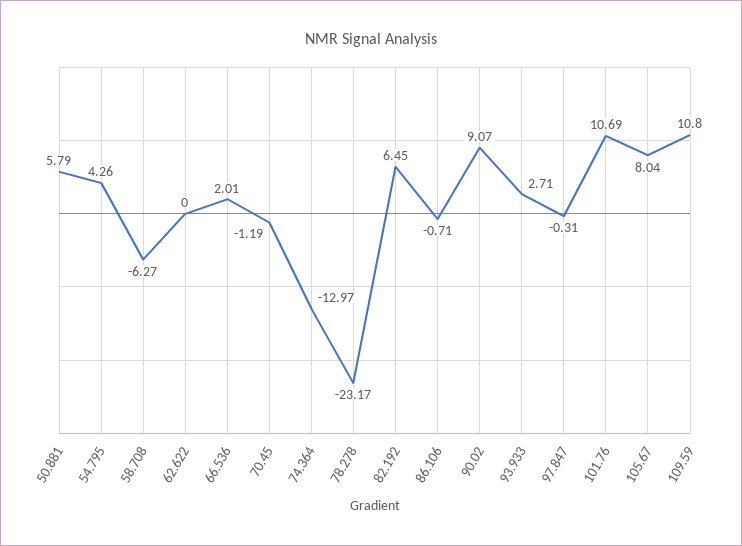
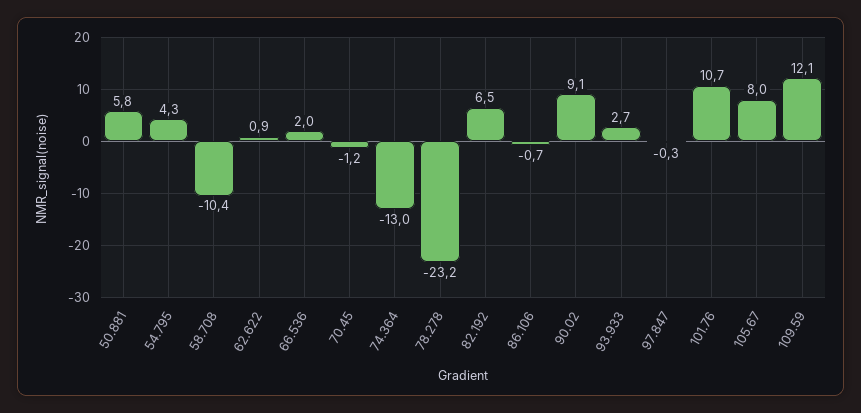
58.708: -6.27 -> -10.4
62.622: 0 -> 0.9
109.59: 10.8 -> 12.1

